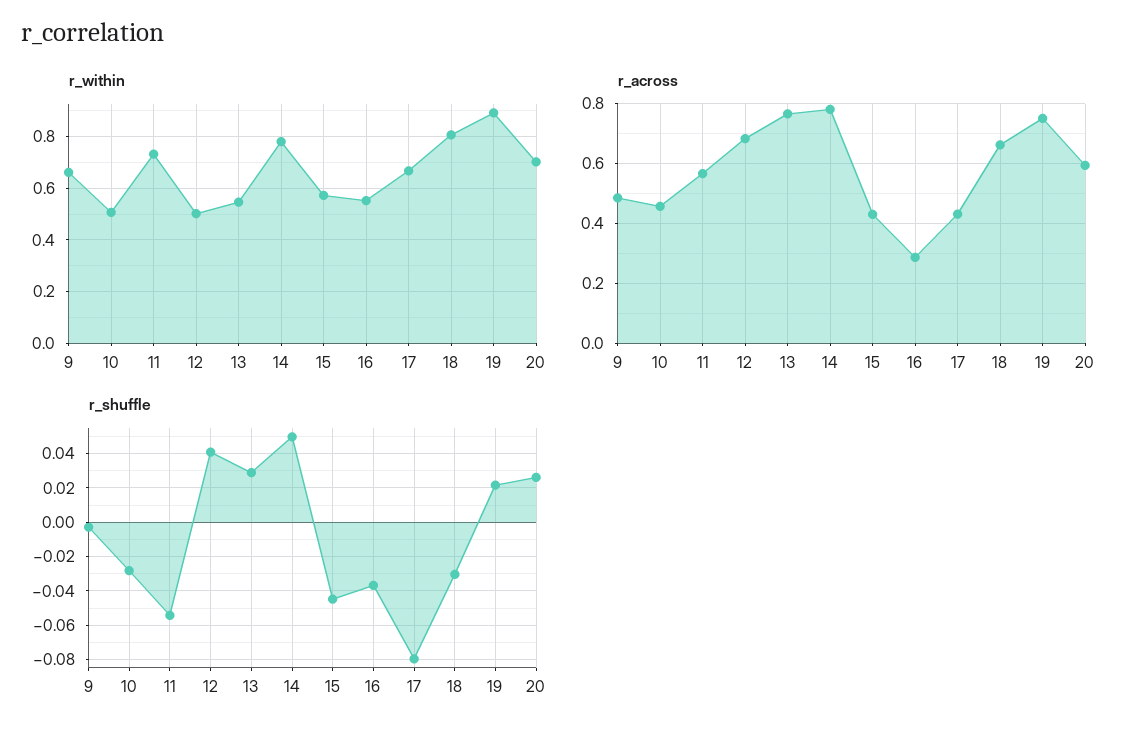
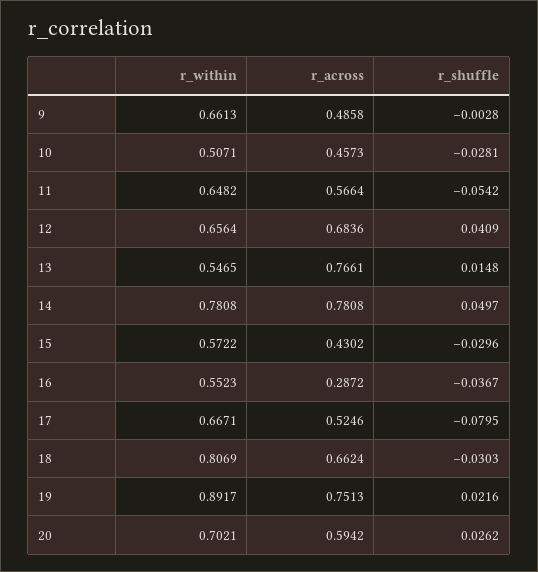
r_within, 11: 0.725 -> 0.6482
r_within, 12: 0.5 -> 0.6564
r_across, 17: 0.425 -> 0.5246
r_shuffle, 13: 0.03 -> 0.0148
r_shuffle, 15: -0.045 -> -0.0296

